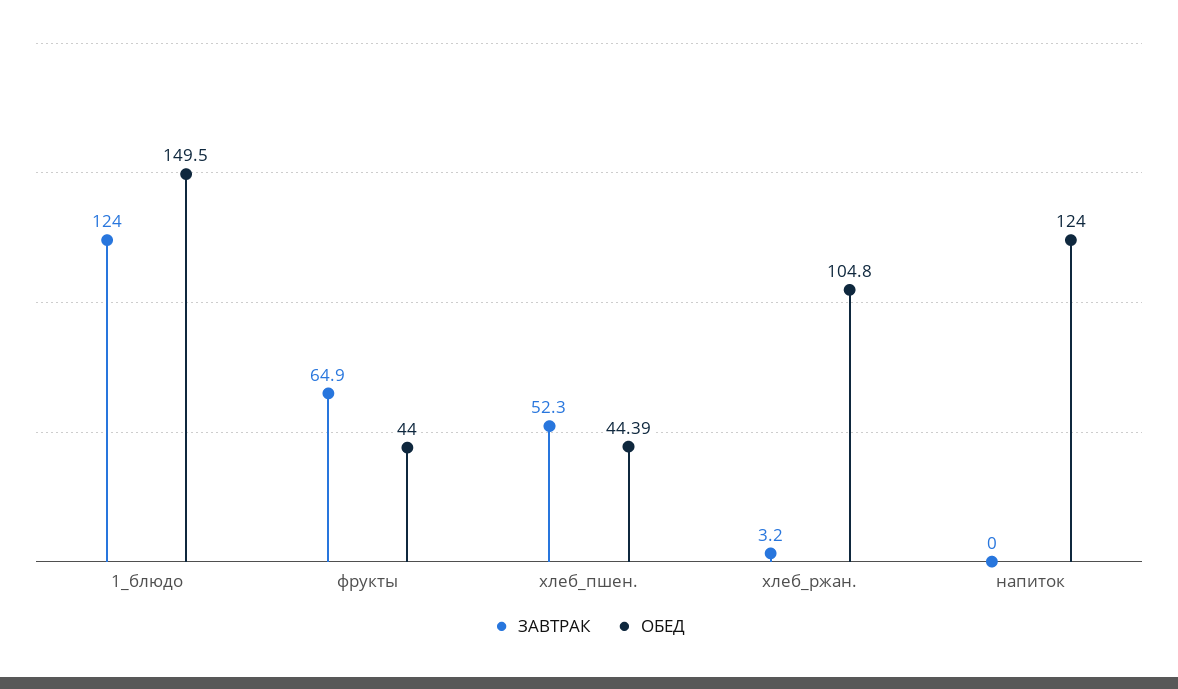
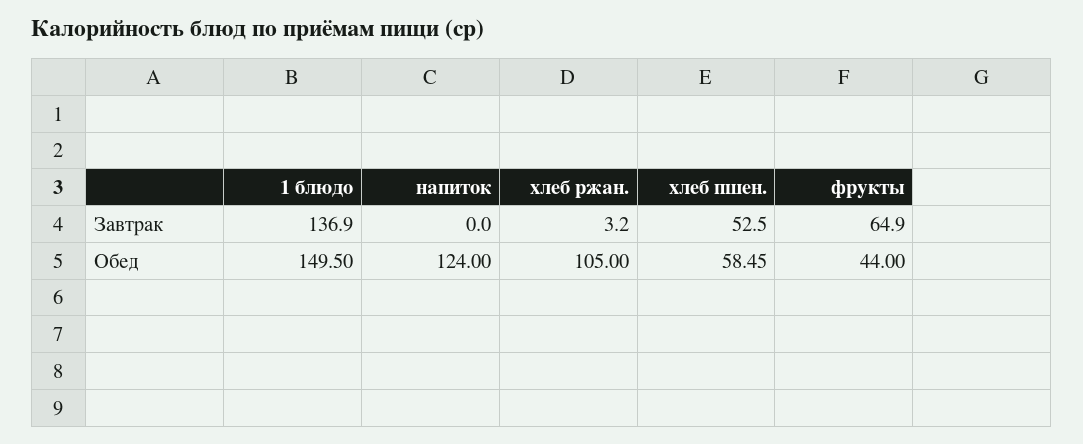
ЗАВТРАК, 1_блюдо: 124 -> 136.9
ЗАВТРАК, хлеб_пшен.: 52.3 -> 52.5
ОБЕД, хлеб_пшен.: 44.39 -> 58.45
ОБЕД, хлеб_ржан.: 104.8 -> 105

